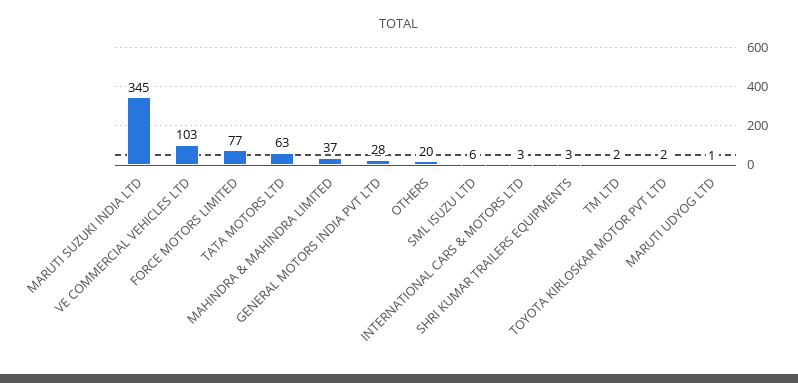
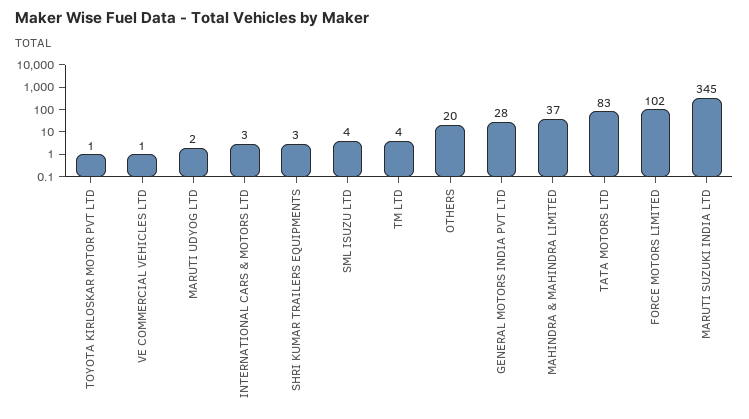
VE COMMERCIAL VEHICLES LTD: 103 -> 1
FORCE MOTORS LIMITED: 77 -> 102
TATA MOTORS LTD: 63 -> 83
SML ISUZU LTD: 6 -> 4
TM LTD: 2 -> 4
TOYOTA KIRLOSKAR MOTOR PVT LTD: 2 -> 1
MARUTI UDYOG LTD: 1 -> 2

